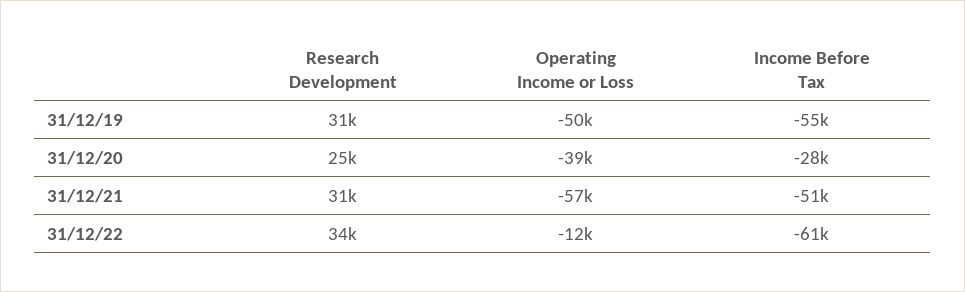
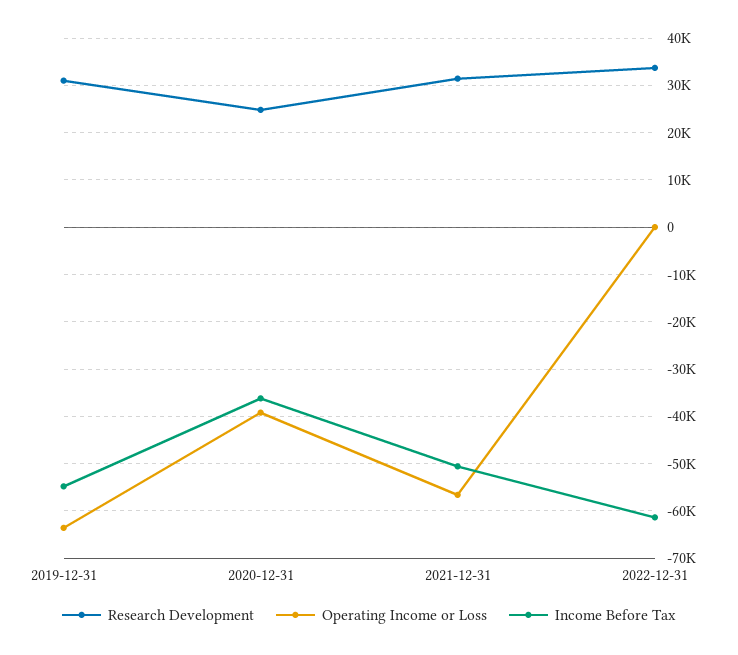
Operating Income or Loss, 31/12/19: -50000 -> -64000
Income Before Tax, 31/12/20: -28000 -> -36000
Operating Income or Loss, 31/12/22: -12000 -> 0

